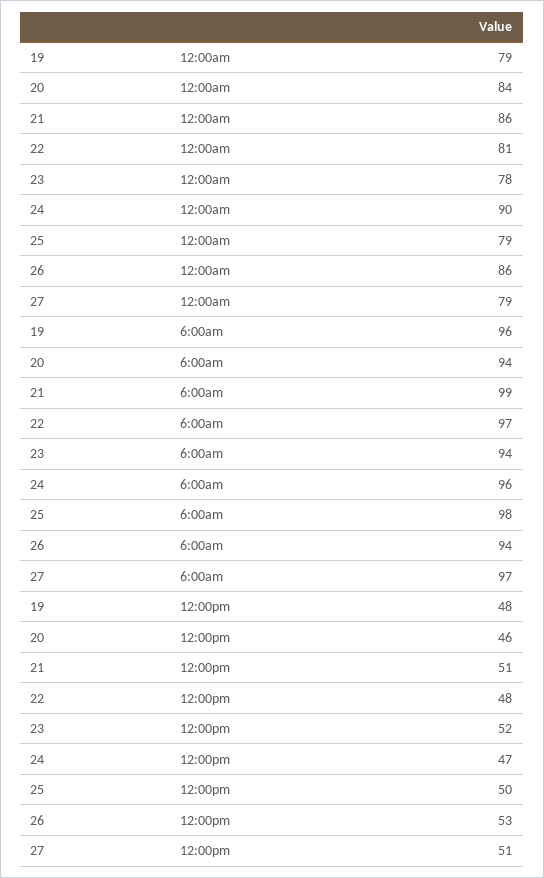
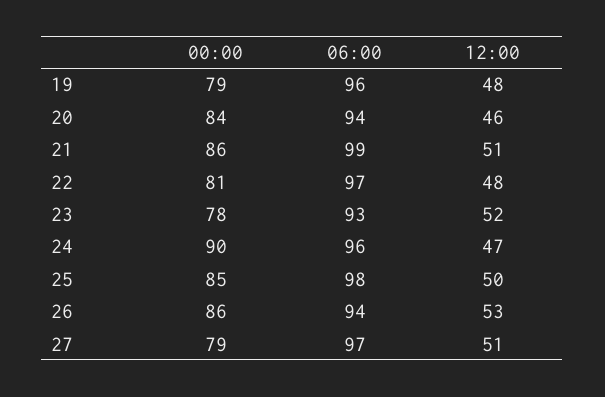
25, 12:00am: 79 -> 85
23, 6:00am: 94 -> 93

